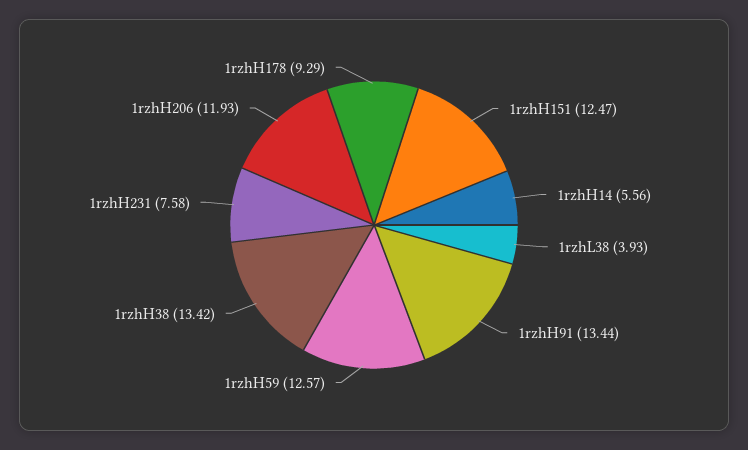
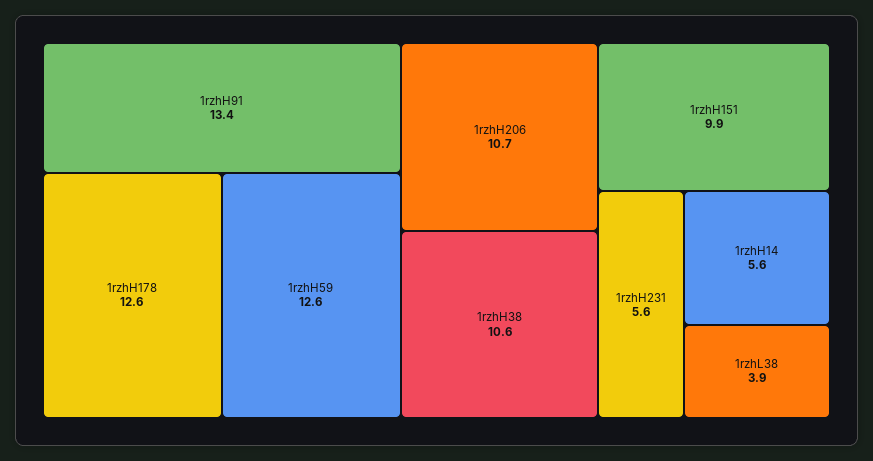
1rzhH151: 12.47 -> 9.9
1rzhH38: 13.42 -> 10.6
1rzhH231: 7.58 -> 5.6
1rzhH206: 11.93 -> 10.7
1rzhH178: 9.29 -> 12.6

